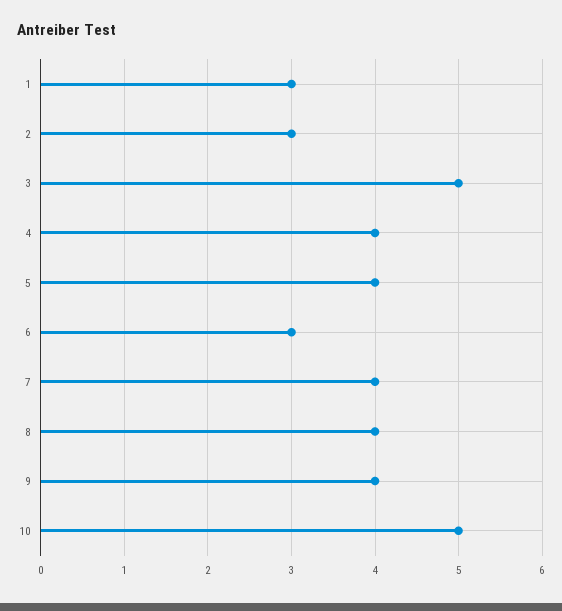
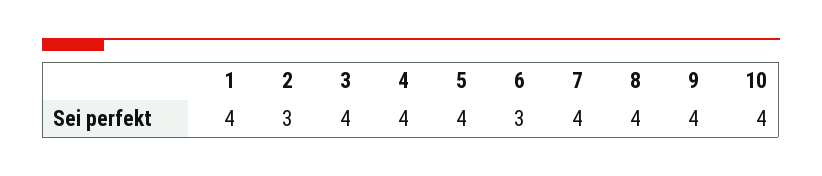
1: 3 -> 4
3: 5 -> 4
10: 5 -> 4

